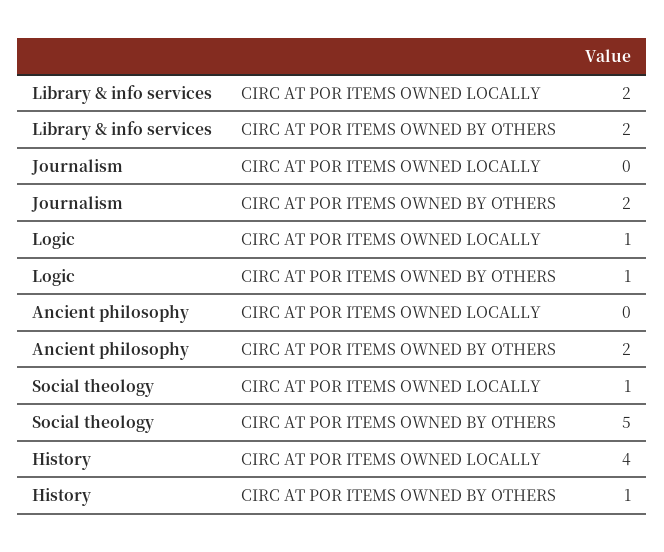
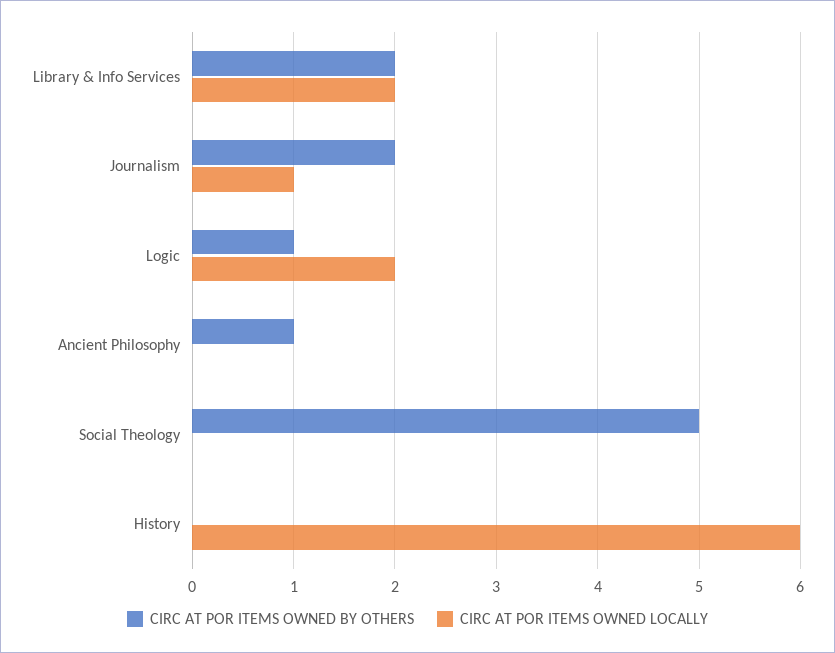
CIRC AT POR ITEMS OWNED LOCALLY, Journalism: 0 -> 1
CIRC AT POR ITEMS OWNED LOCALLY, Logic: 1 -> 2
CIRC AT POR ITEMS OWNED BY OTHERS, Ancient philosophy: 2 -> 1
CIRC AT POR ITEMS OWNED LOCALLY, Social theology: 1 -> 0
CIRC AT POR ITEMS OWNED LOCALLY, History: 4 -> 6
CIRC AT POR ITEMS OWNED BY OTHERS, History: 1 -> 0

